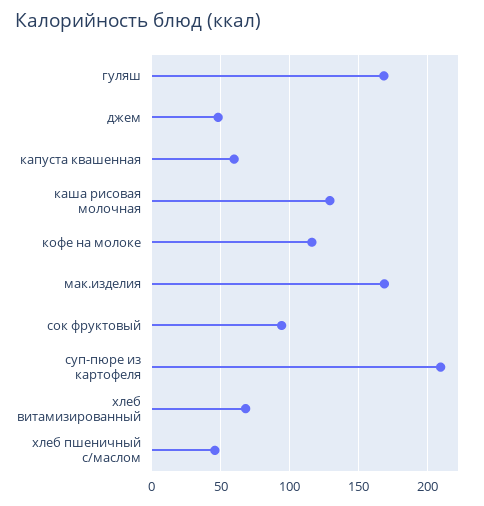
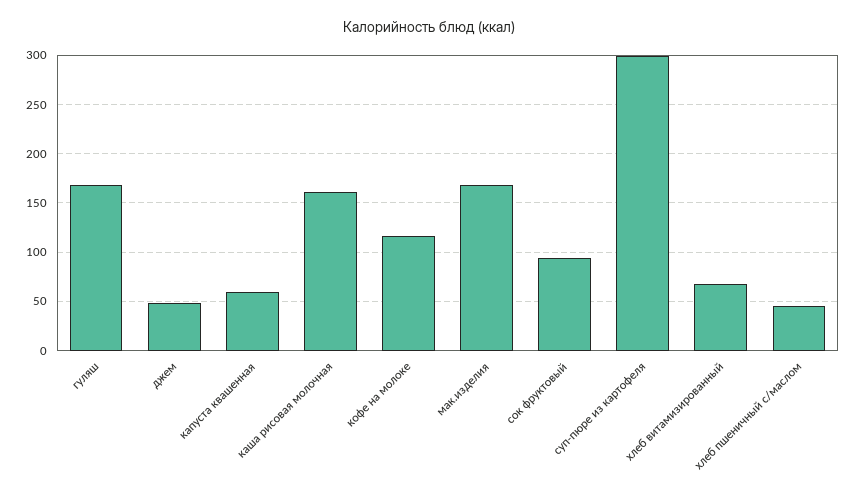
каша рисовая молочная: 130 -> 160
суп-пюре из картофеля: 210 -> 300

